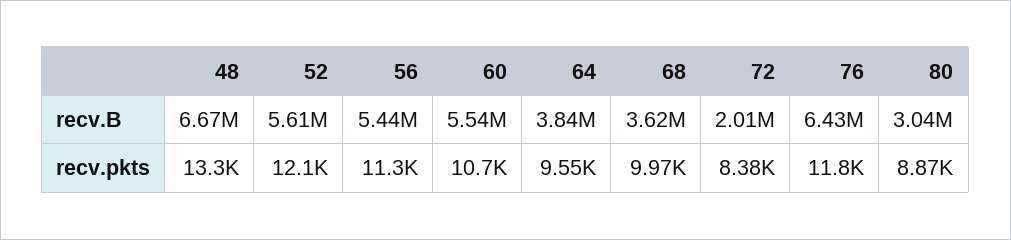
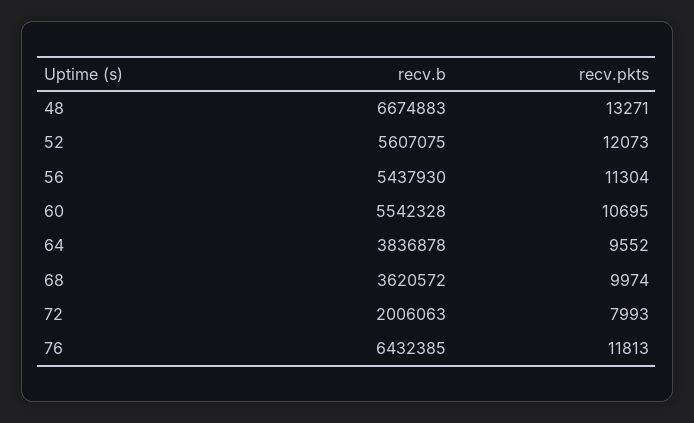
80, recv.B: 3040000 -> none
72, recv.pkts: 8380 -> 7993
80, recv.pkts: 8870 -> none

